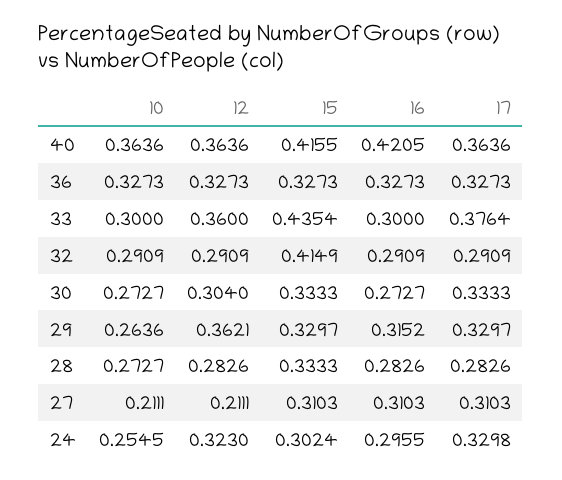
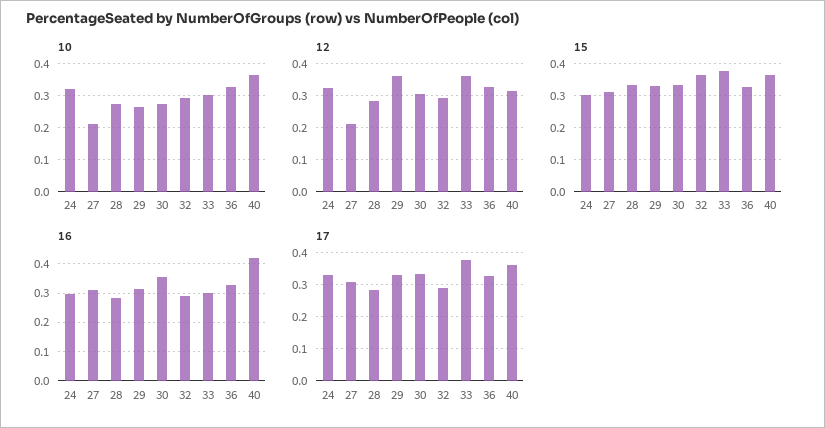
12, 40: 0.3636 -> 0.32
15, 40: 0.4155 -> 0.36
15, 33: 0.4354 -> 0.38
15, 32: 0.4149 -> 0.36
16, 30: 0.2727 -> 0.35
10, 24: 0.2545 -> 0.32

